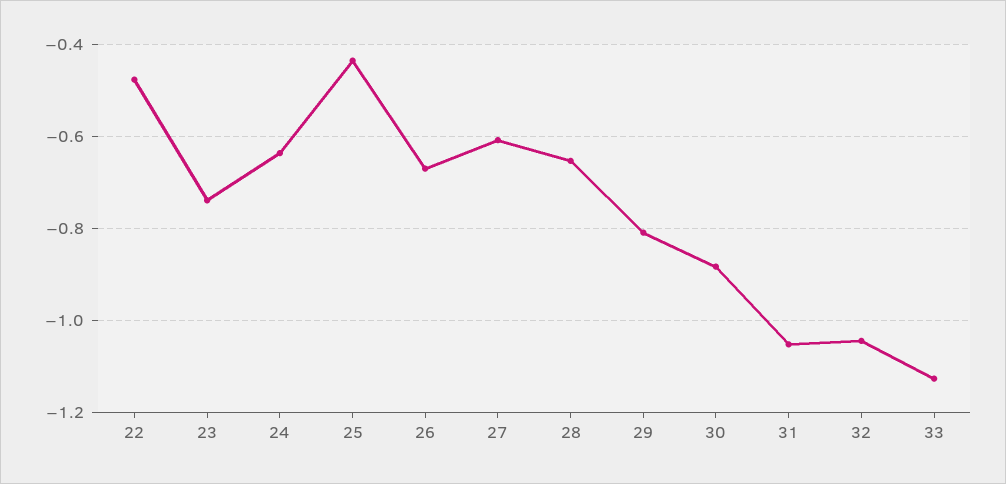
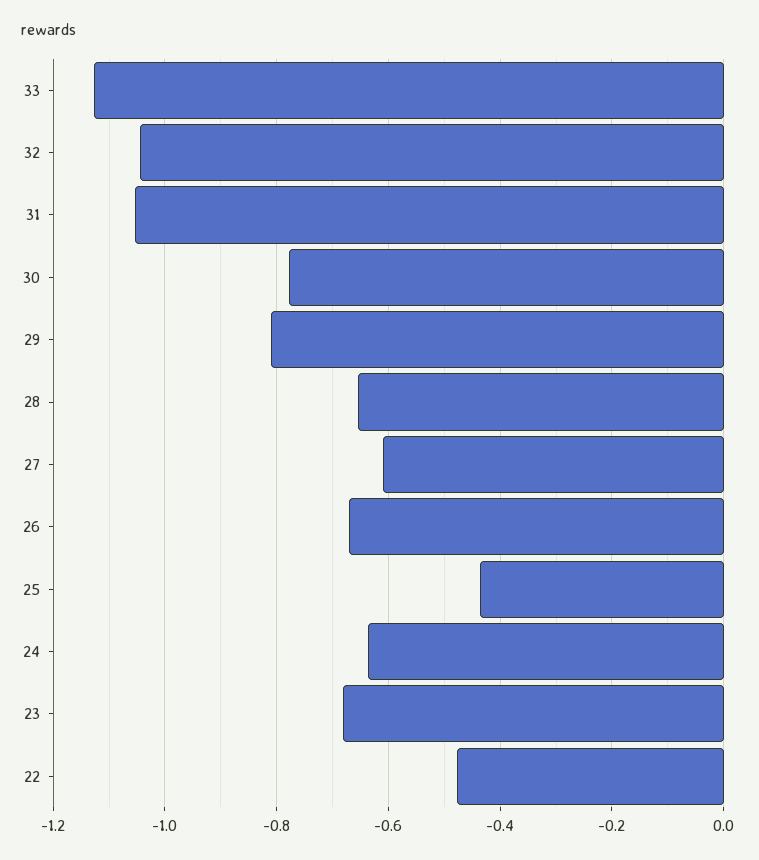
23: -0.74 -> -0.68
30: -0.88 -> -0.78

